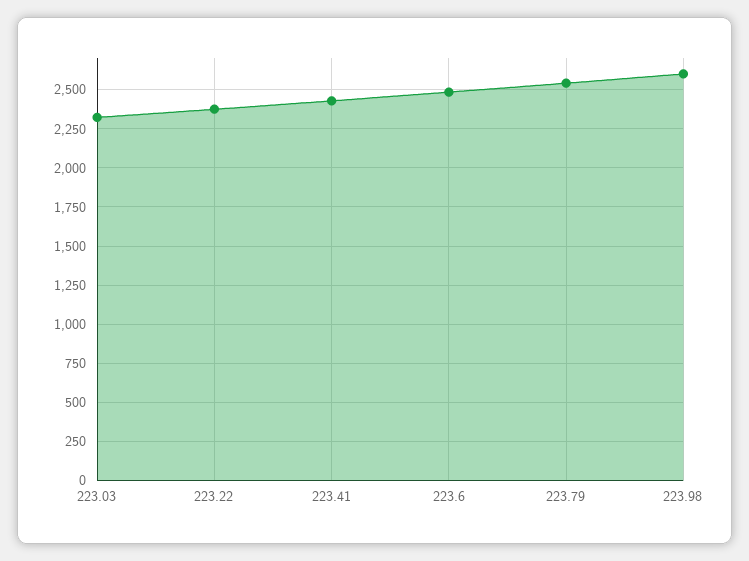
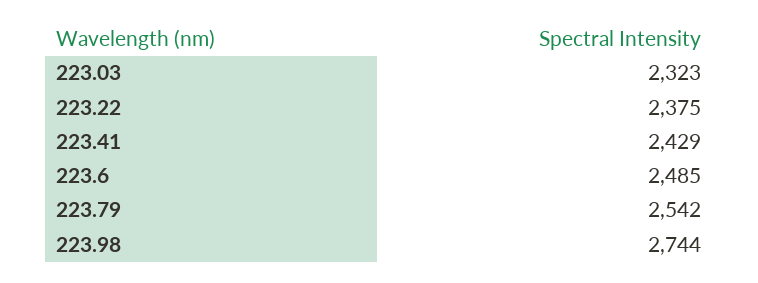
223.98: 2600 -> 2744

